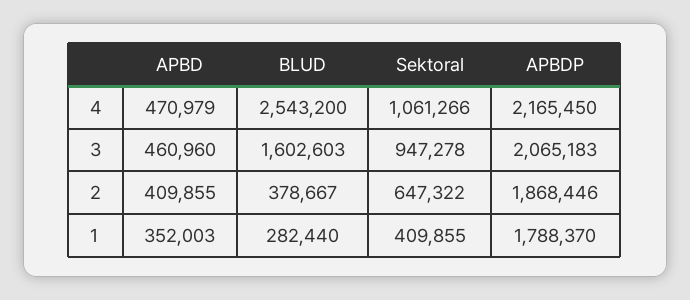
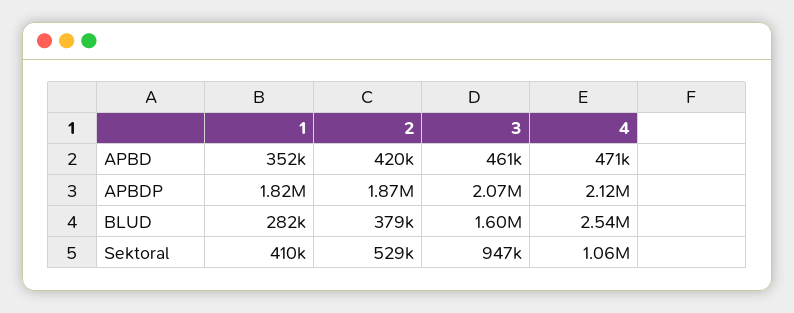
APBDP, 4: 2165450 -> 2120000
APBD, 2: 409855 -> 420000
Sektoral, 2: 647322 -> 529000
APBDP, 1: 1788370 -> 1820000

